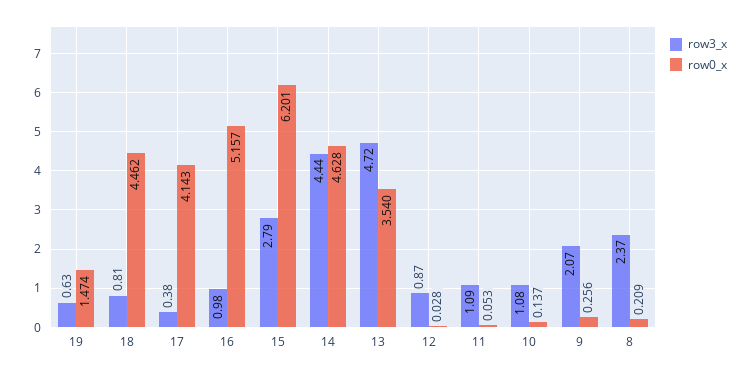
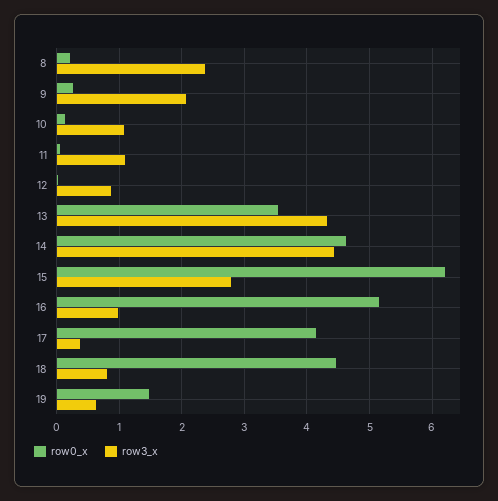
row3_x, 13: 4.72 -> 4.3

